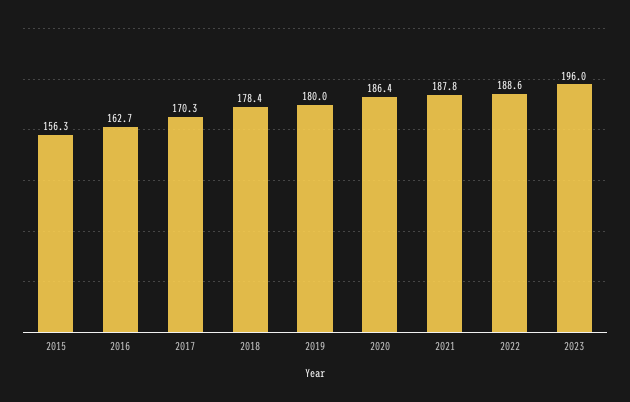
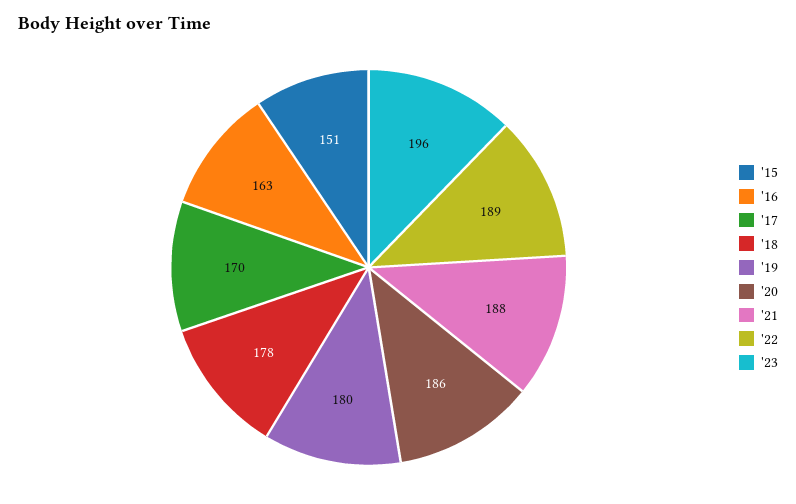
2015: 156.3 -> 151

